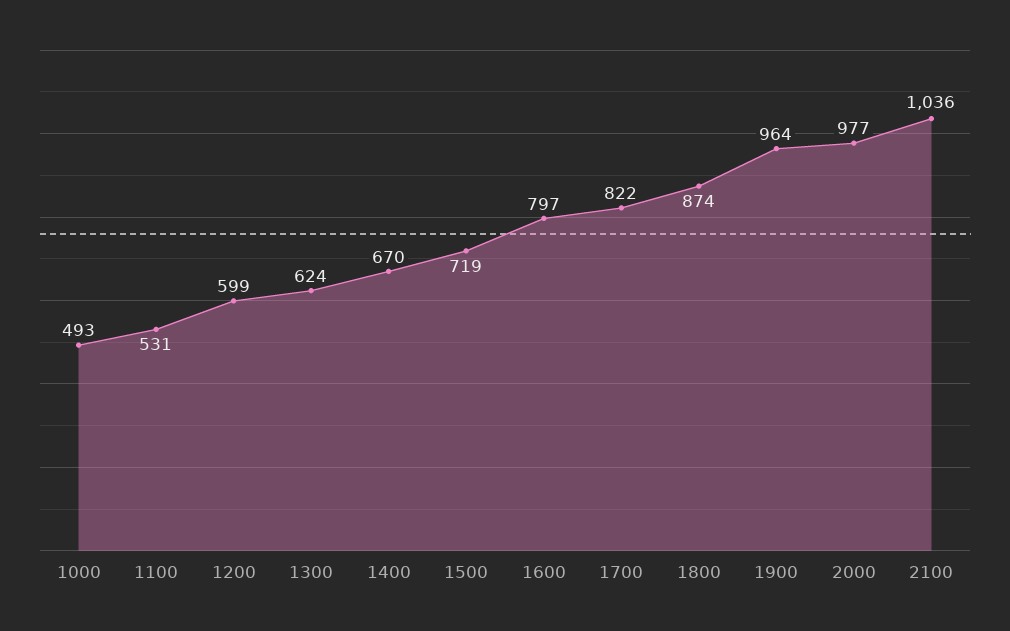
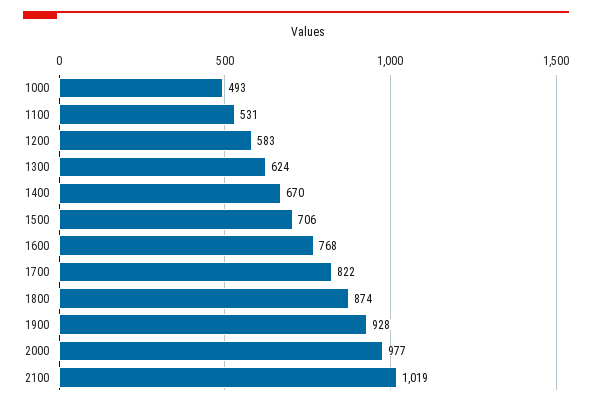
1200: 599 -> 583
1500: 719 -> 706
1600: 797 -> 768
1900: 964 -> 928
2100: 1036 -> 1019

